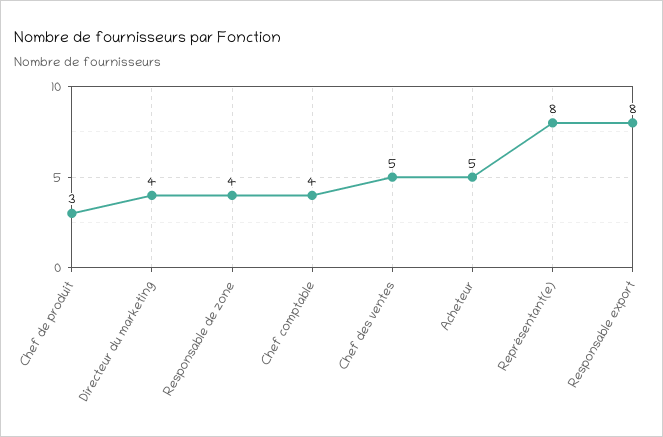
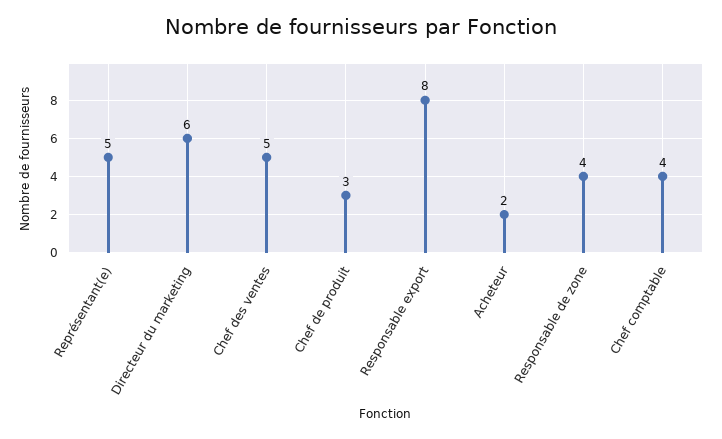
Directeur du marketing: 4 -> 6
Acheteur: 5 -> 2
Représentant(e): 8 -> 5

